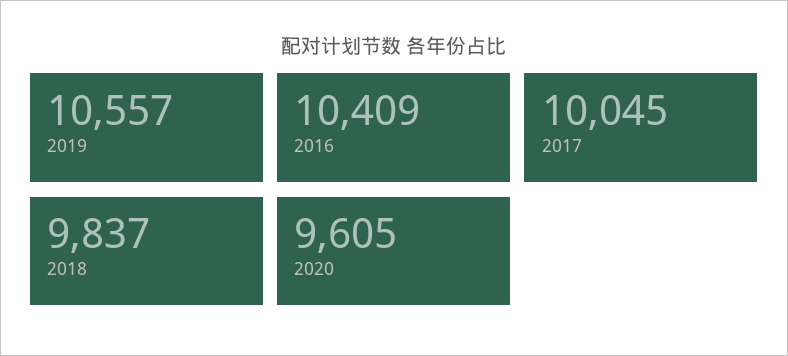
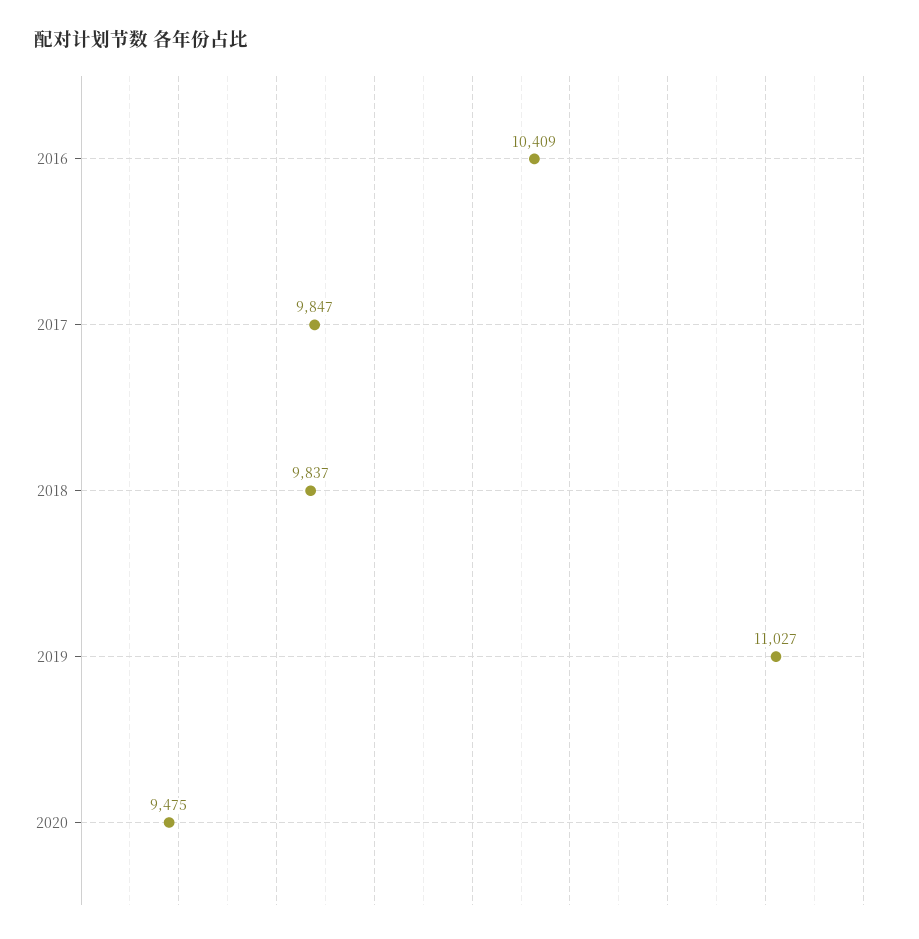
2019: 10557 -> 11027
2017: 10045 -> 9847
2020: 9605 -> 9475

